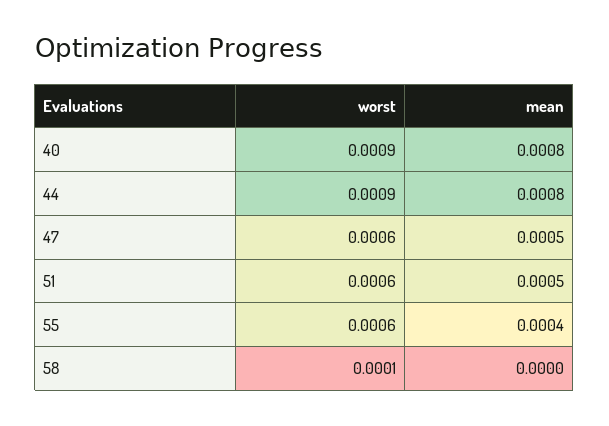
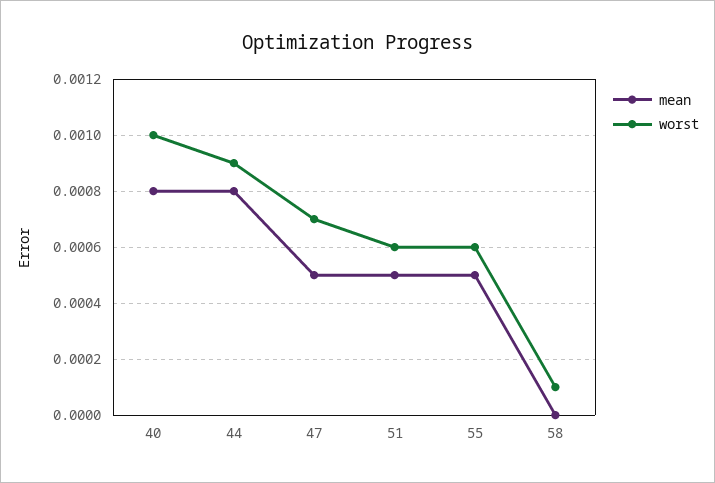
worst, 40: 0.0009 -> 0.001
worst, 47: 0.0006 -> 0.0007
mean, 55: 0.0004 -> 0.0005

